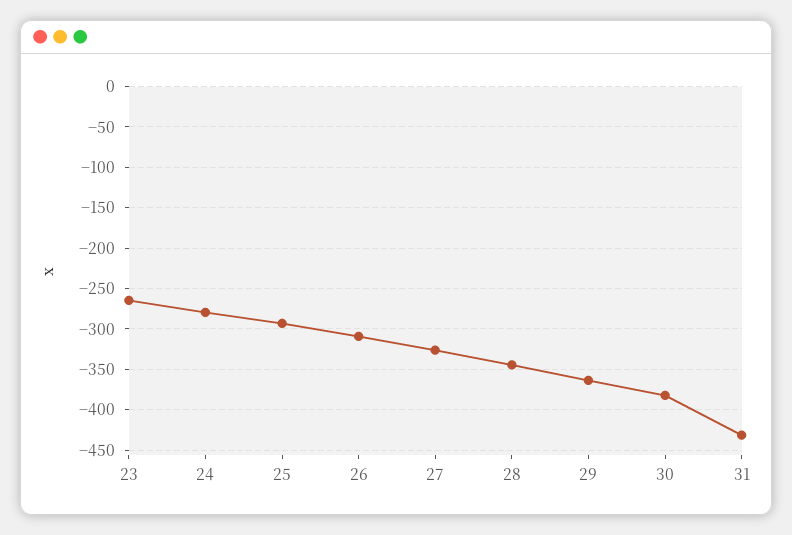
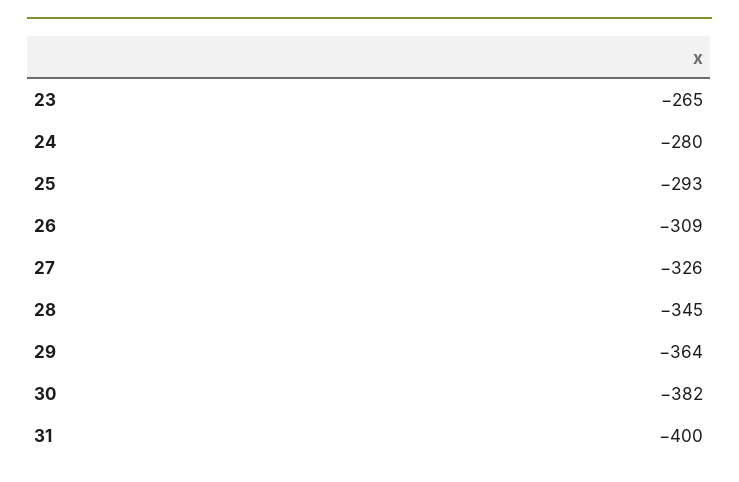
31: -430 -> -400

